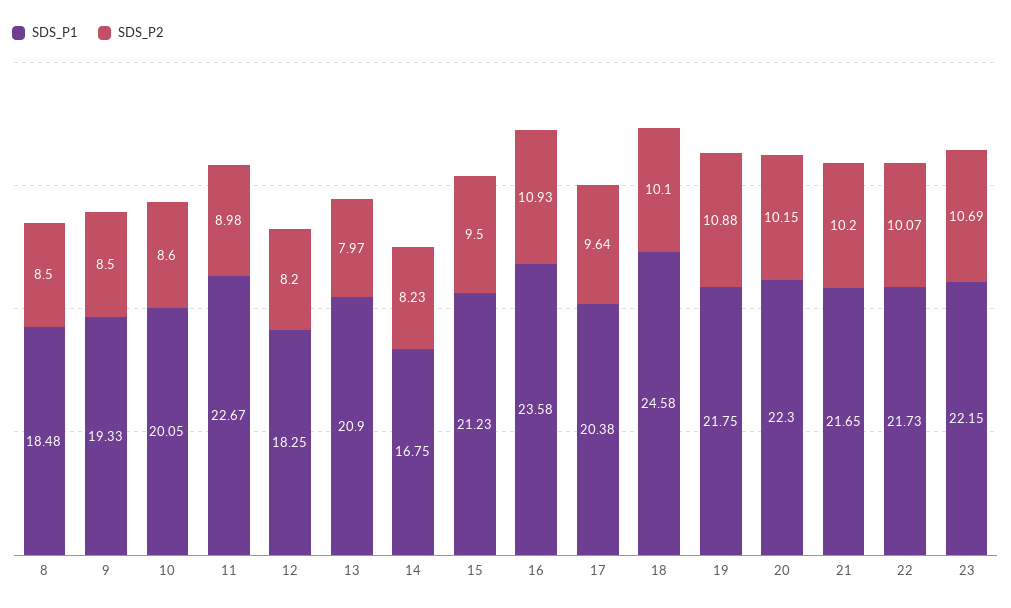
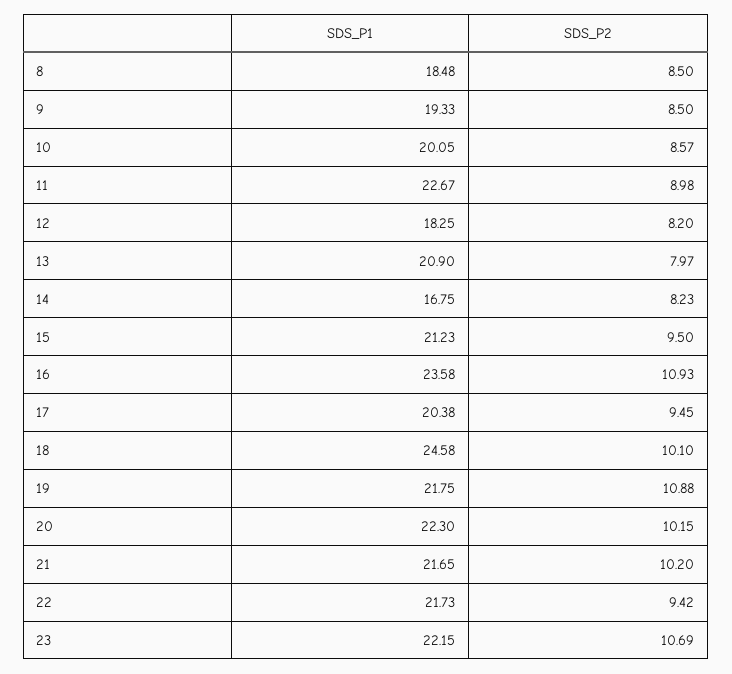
SDS_P2, 10: 8.6 -> 8.57
SDS_P2, 17: 9.64 -> 9.45
SDS_P2, 22: 10.07 -> 9.42

